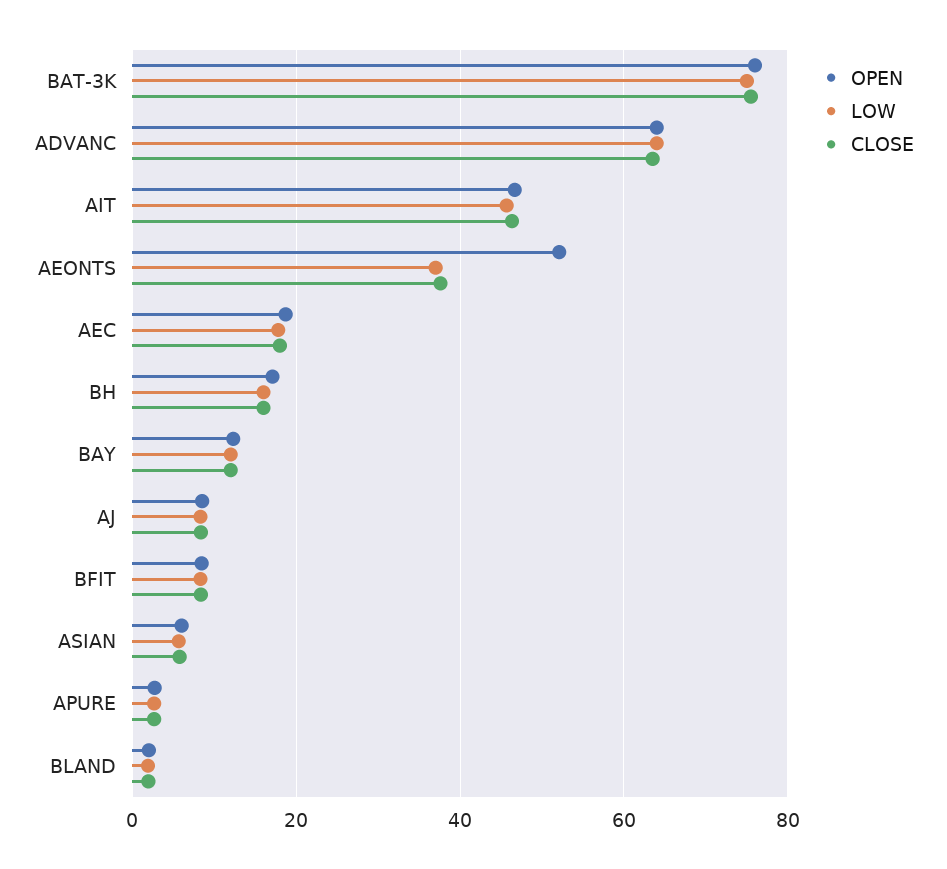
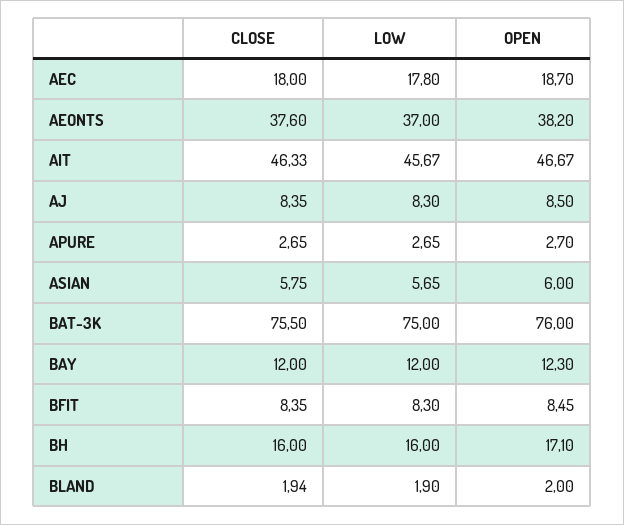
OPEN, ADVANC: 64 -> none
LOW, ADVANC: 64 -> none
CLOSE, ADVANC: 64 -> none
OPEN, AEONTS: 52 -> 38.2

